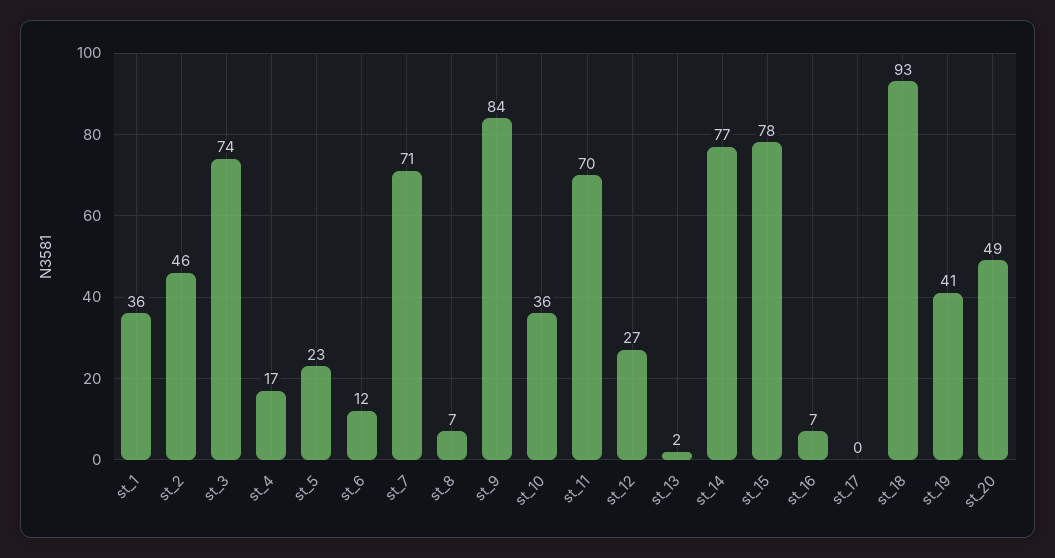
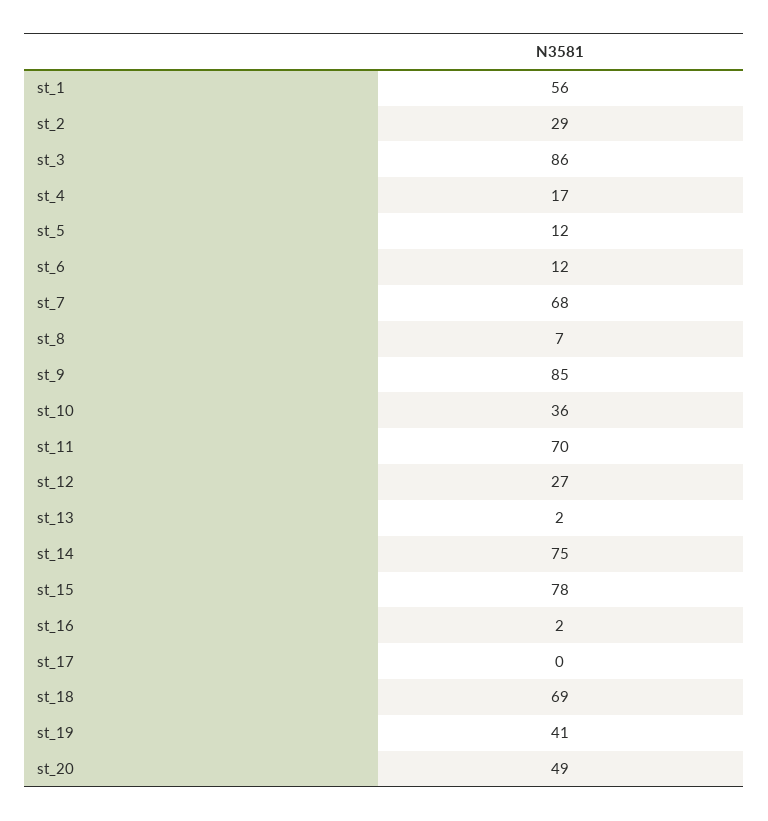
st_1: 36 -> 56
st_2: 46 -> 29
st_3: 74 -> 86
st_5: 23 -> 12
st_7: 71 -> 68
st_9: 84 -> 85
st_14: 77 -> 75
st_16: 7 -> 2
st_18: 93 -> 69

